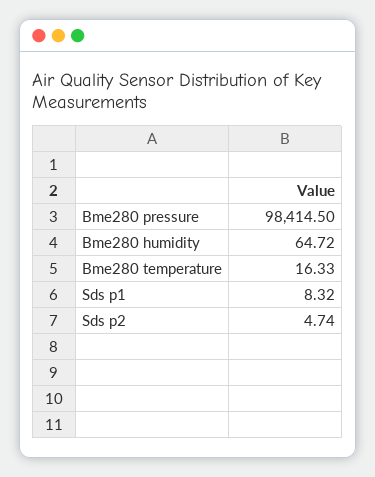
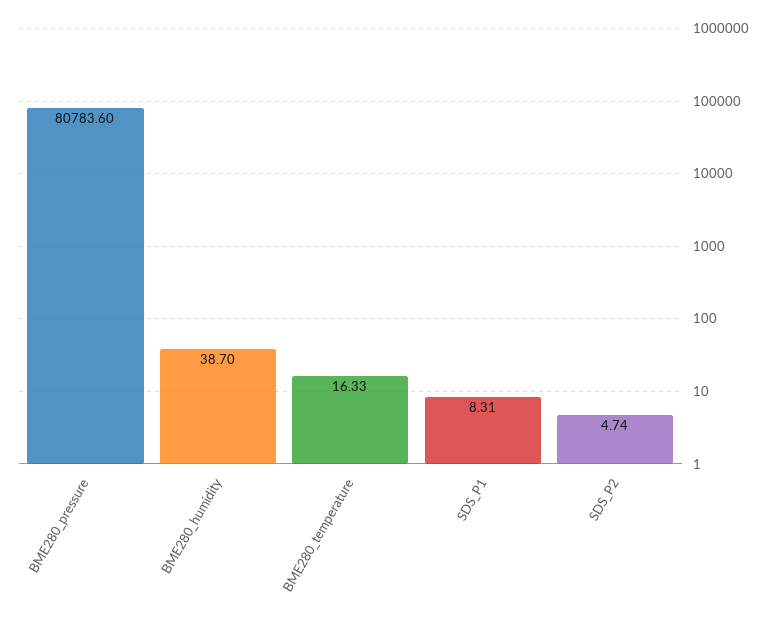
Bme280 pressure: 98414.5 -> 80783.6
Bme280 humidity: 64.72 -> 38.7
Sds p1: 8.32 -> 8.31

